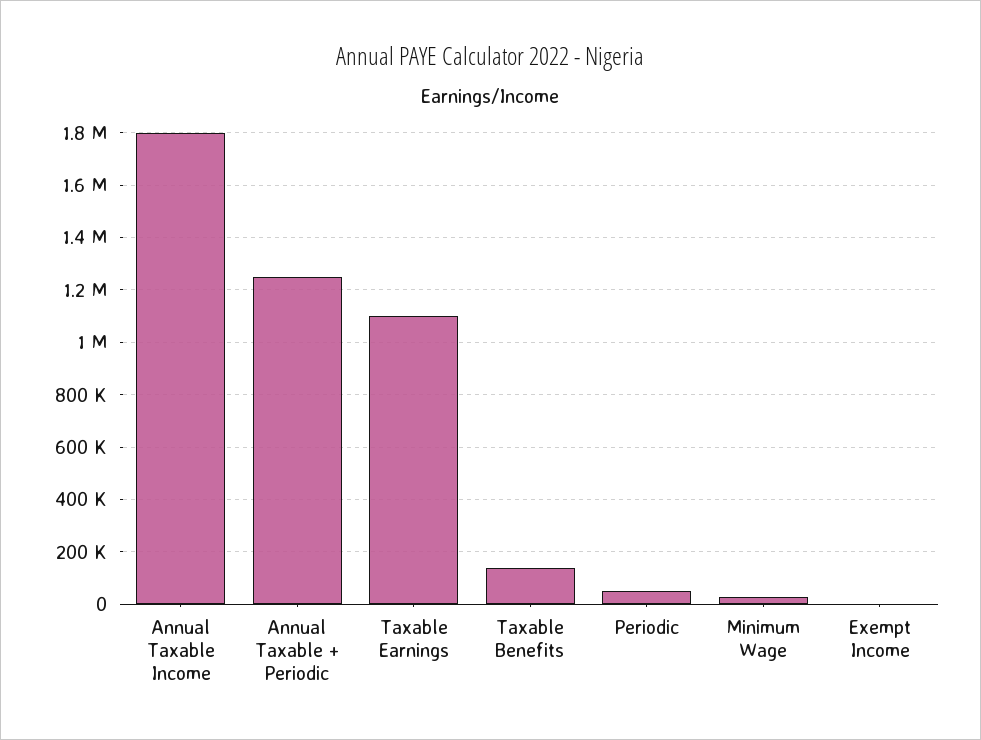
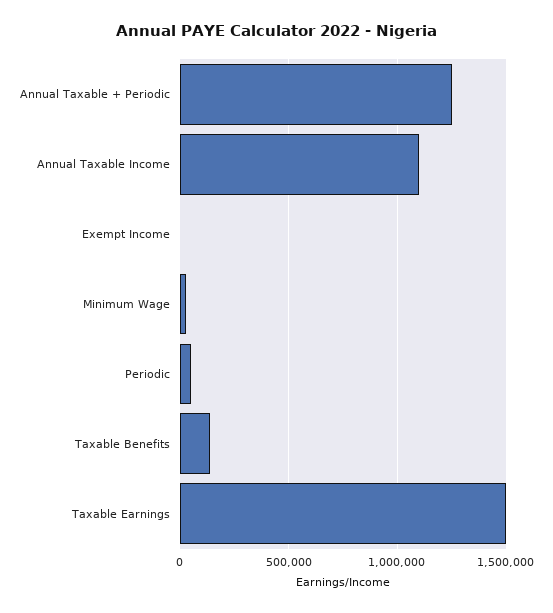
Annual Taxable Income: 1800000 -> 1100000
Taxable Earnings: 1100000 -> 1500000

